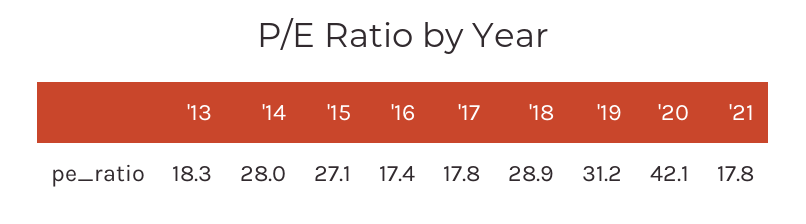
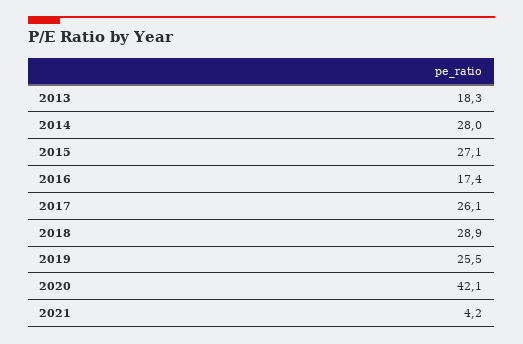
'17: 17.8 -> 26.1
'19: 31.2 -> 25.5
'21: 17.8 -> 4.2

